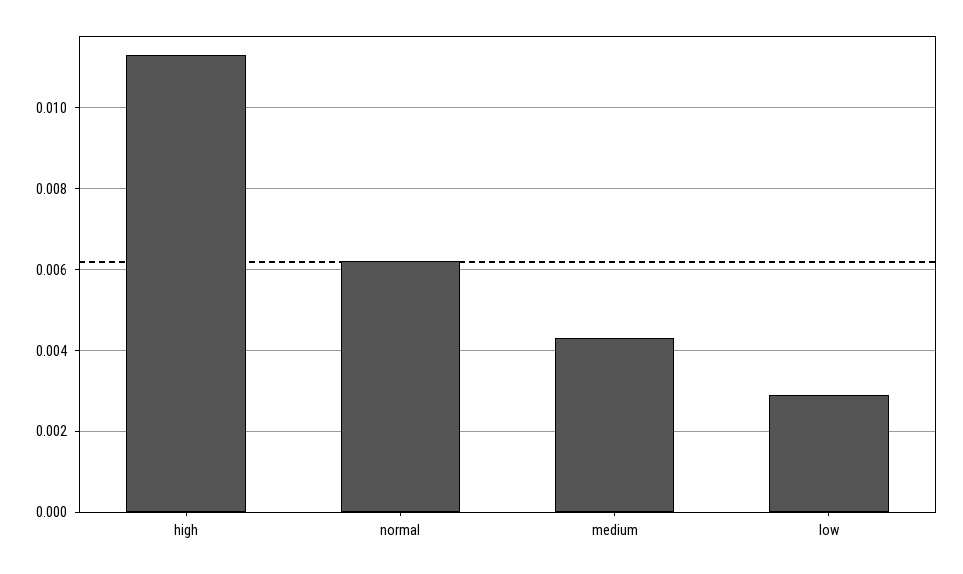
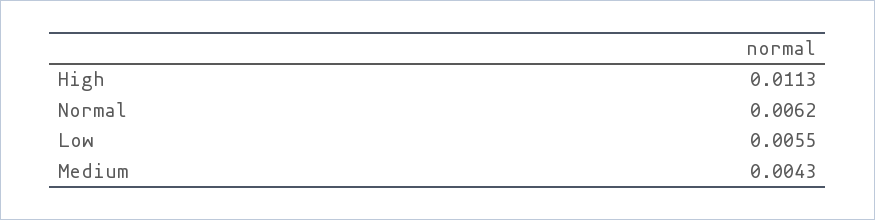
low: 0.003 -> 0.0055

